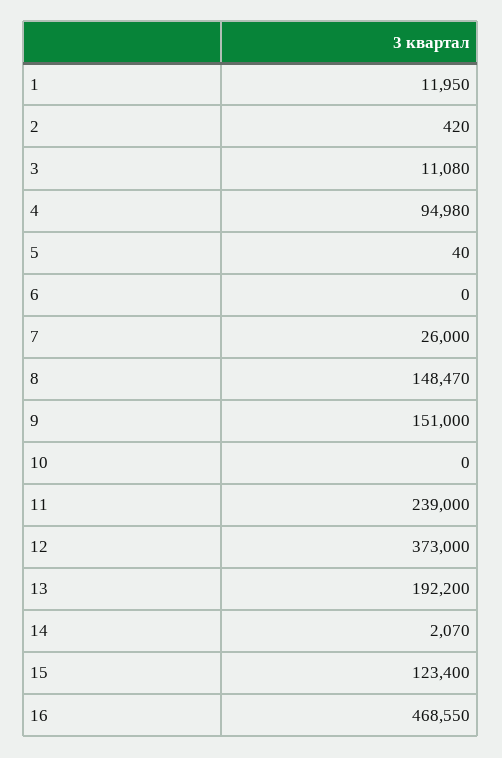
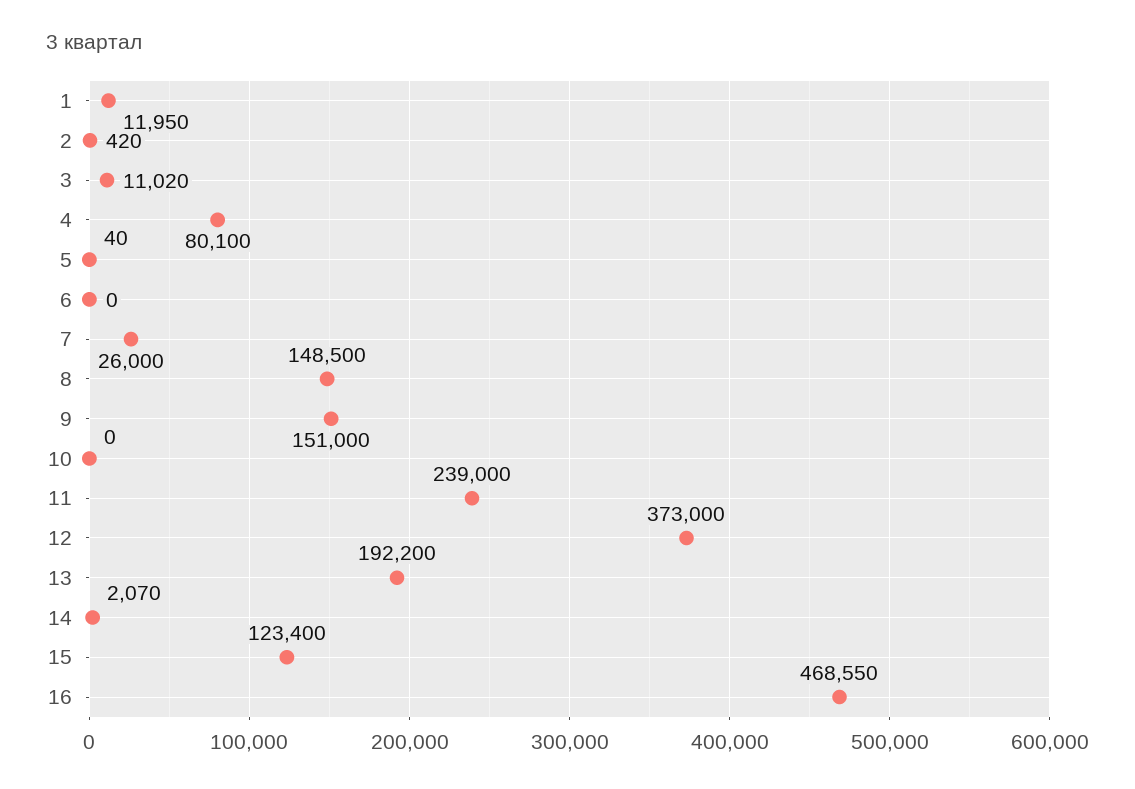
3: 11080 -> 11020
4: 94980 -> 80100
8: 148470 -> 148500

